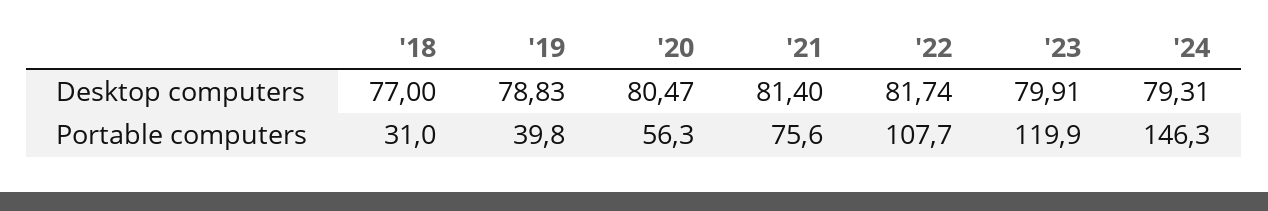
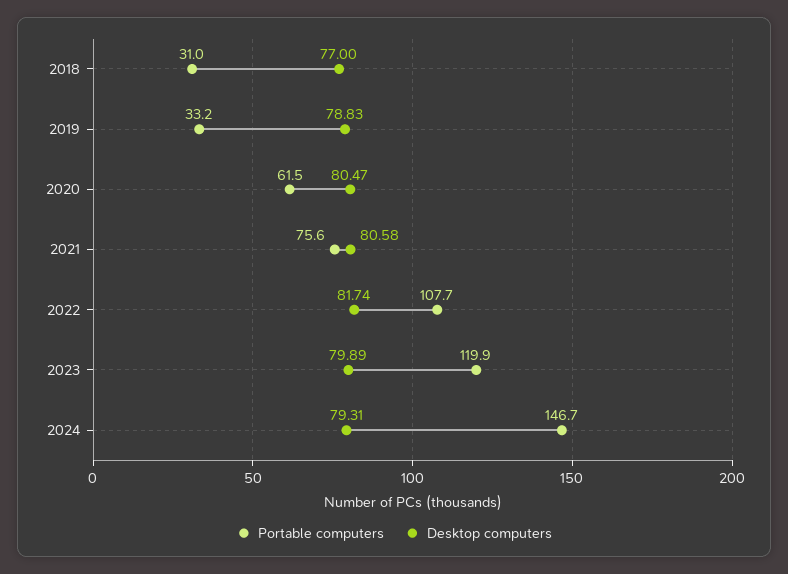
Desktop computers, '21: 81.4 -> 80.58
Desktop computers, '23: 79.91 -> 79.89
Portable computers, '19: 39.8 -> 33.2
Portable computers, '20: 56.3 -> 61.5
Portable computers, '24: 146.3 -> 146.7

